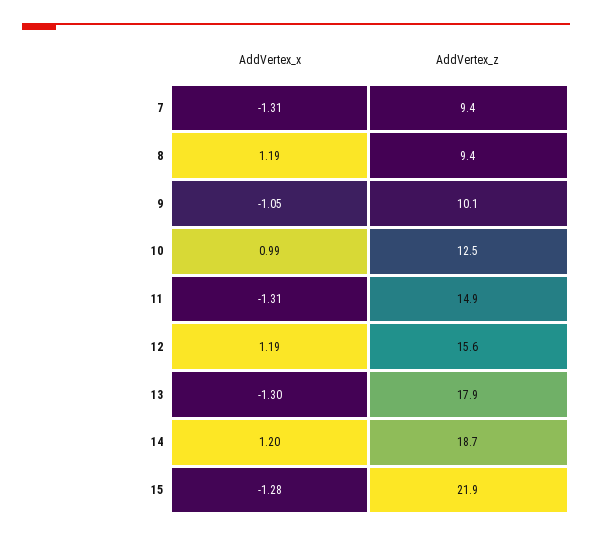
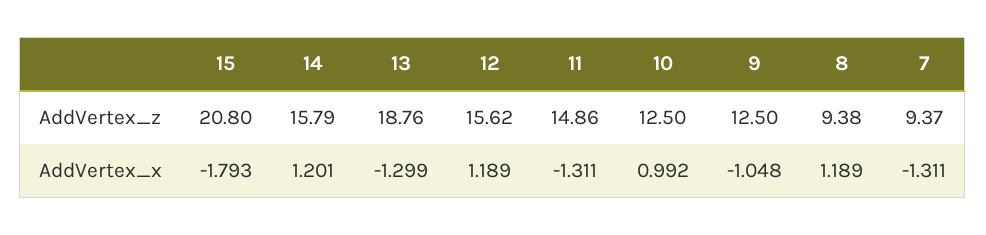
AddVertex_z, 9: 10.1 -> 12.5
AddVertex_z, 13: 17.9 -> 18.76
AddVertex_z, 14: 18.7 -> 15.79
AddVertex_x, 15: -1.28 -> -1.793
AddVertex_z, 15: 21.9 -> 20.8

